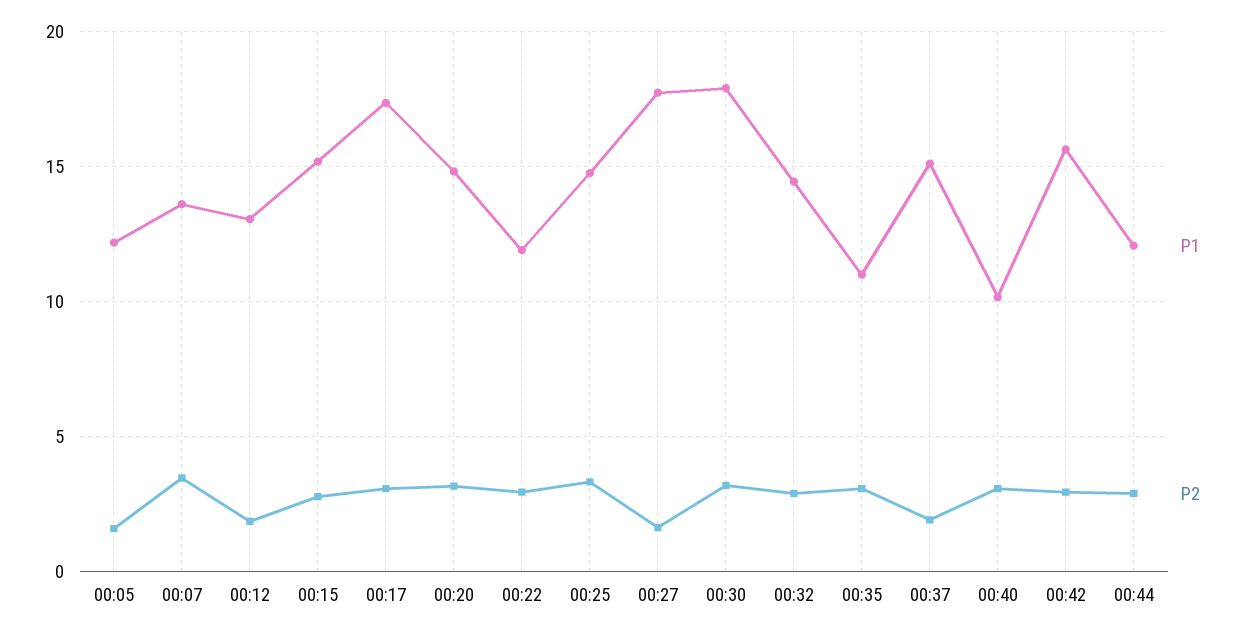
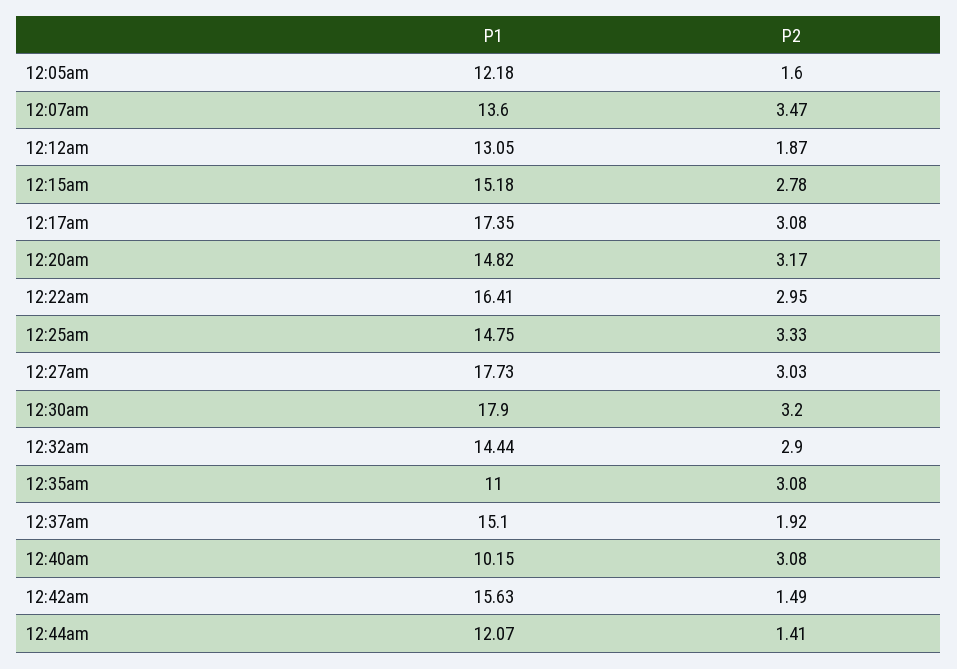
P1, 00:22: 12 -> 16.41
P2, 00:27: 1.5 -> 3.03
P2, 00:42: 3 -> 1.49
P2, 00:44: 3 -> 1.41

